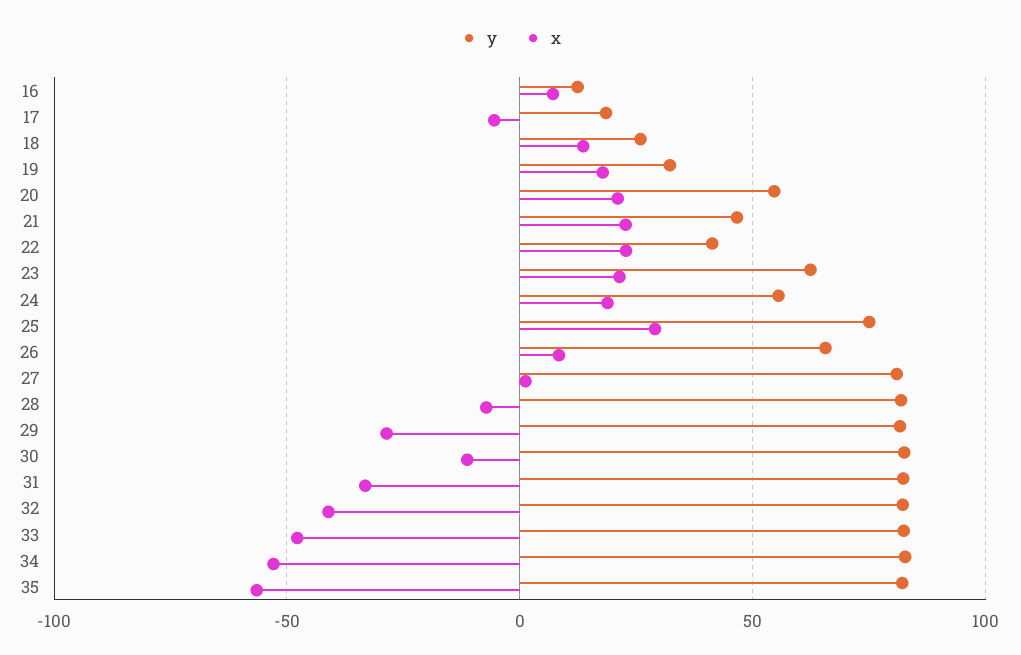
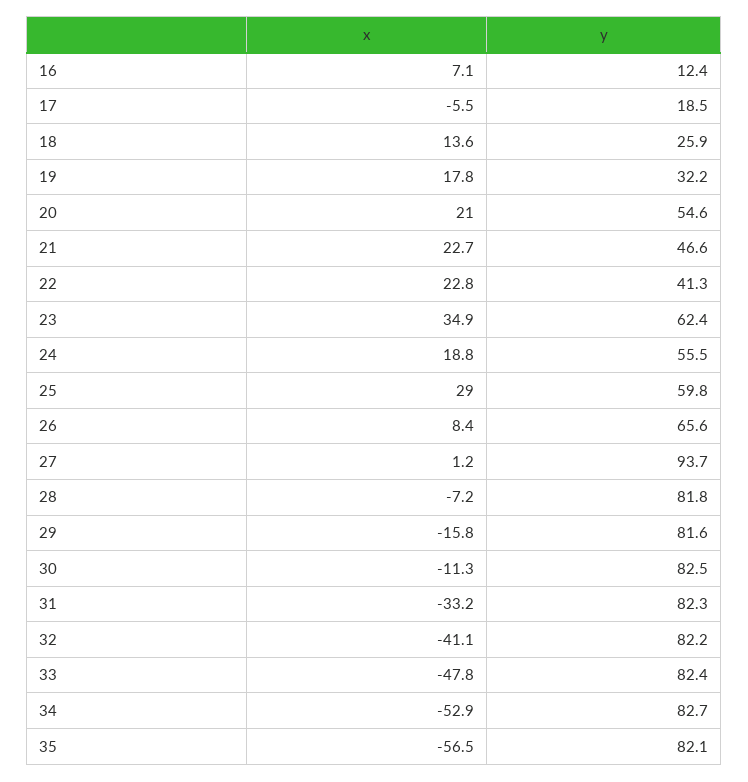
x, 23: 20 -> 34.9
y, 25: 75 -> 59.8
y, 27: 80 -> 93.7
x, 29: -30 -> -15.8

